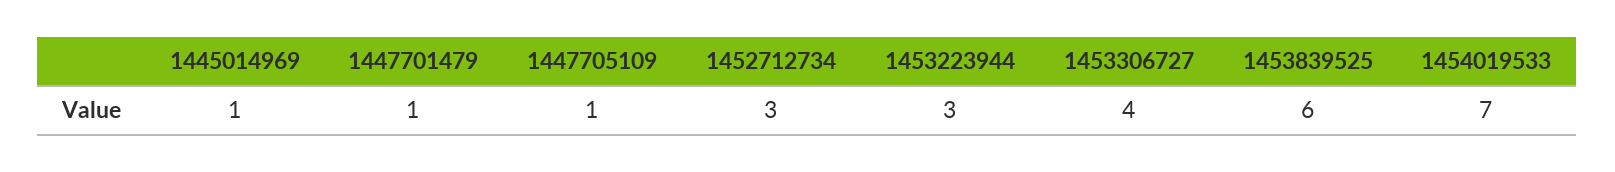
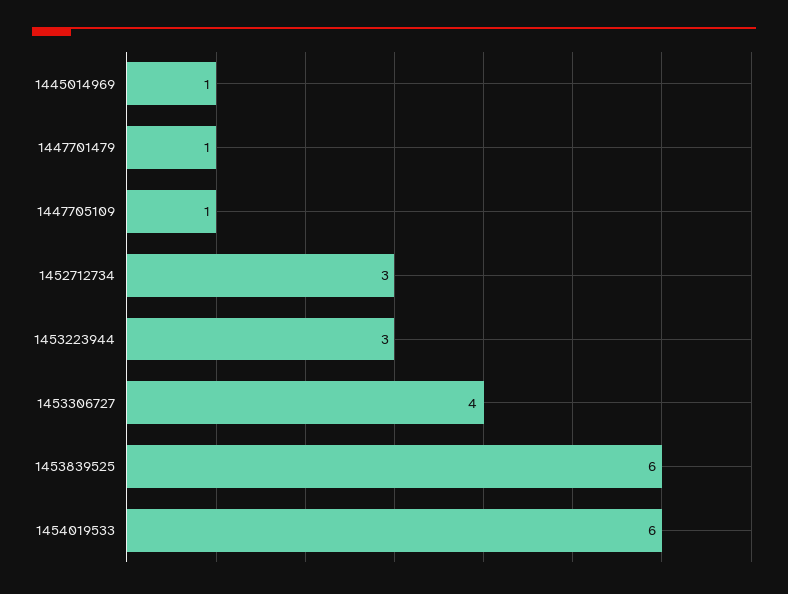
1454019533: 7 -> 6

